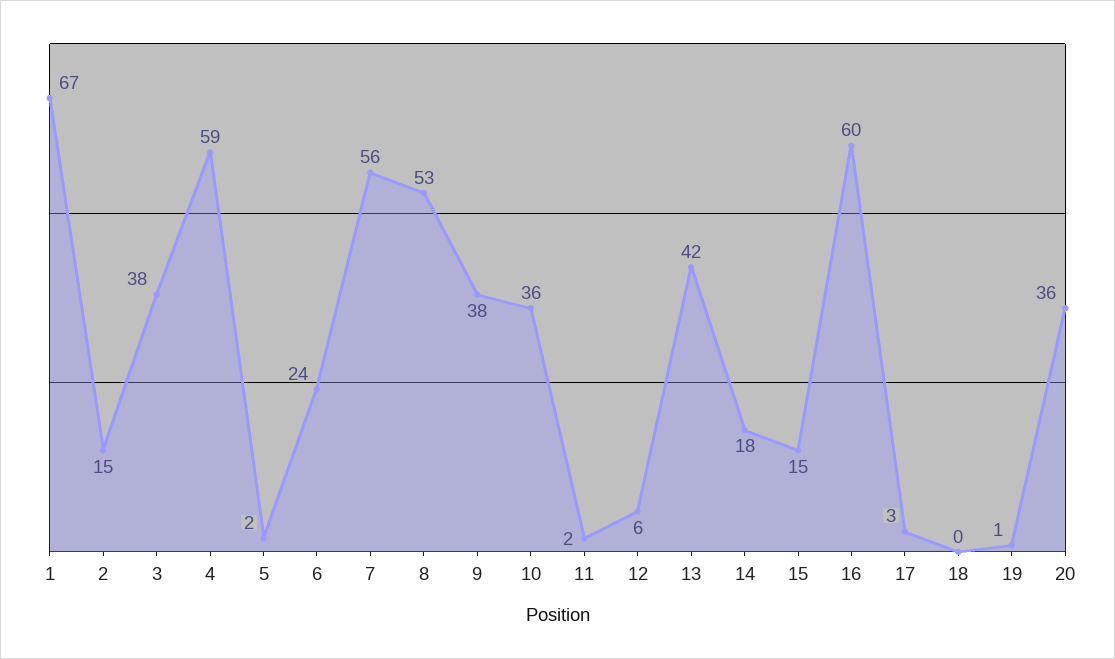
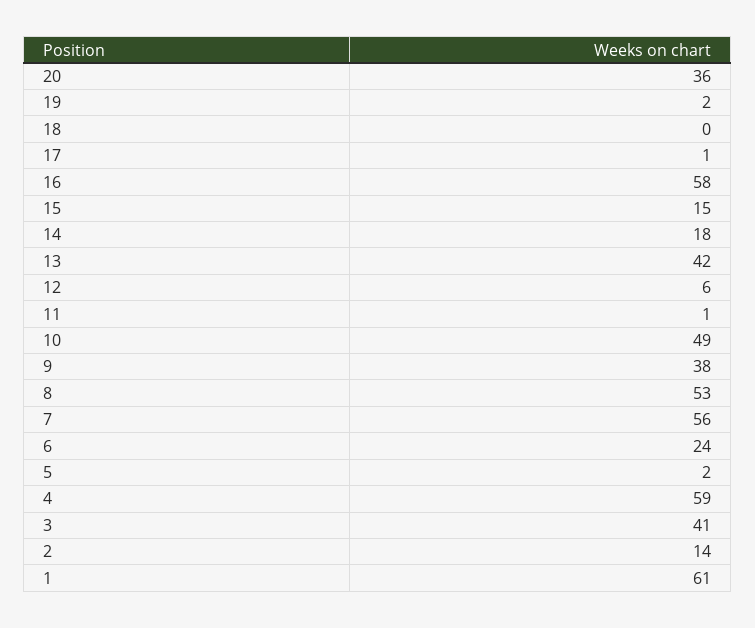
1: 67 -> 61
2: 15 -> 14
3: 38 -> 41
10: 36 -> 49
11: 2 -> 1
16: 60 -> 58
17: 3 -> 1
19: 1 -> 2

